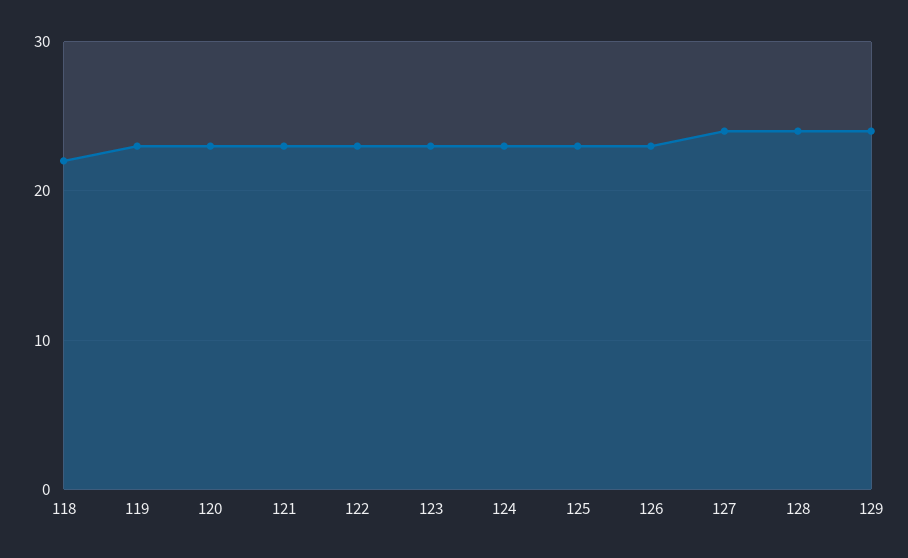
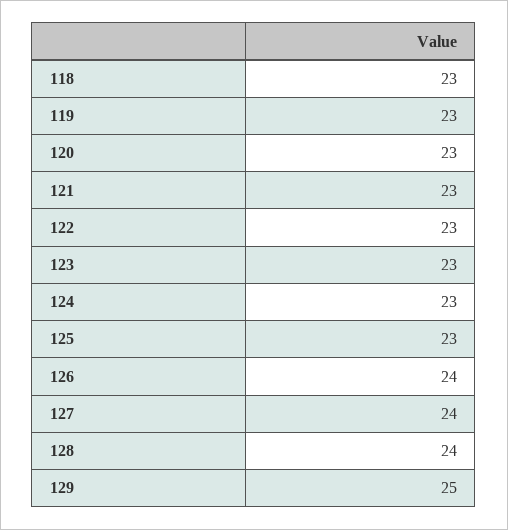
118: 22 -> 23
126: 23 -> 24
129: 24 -> 25

